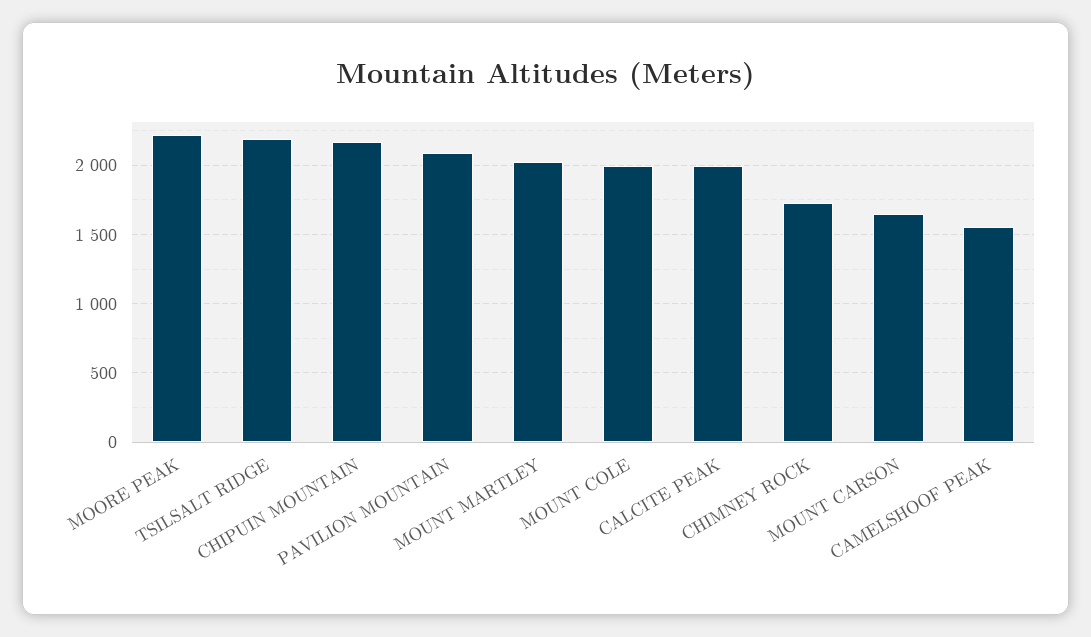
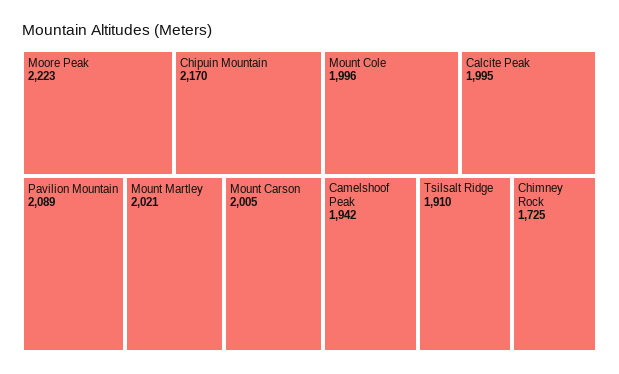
TSILSALT RIDGE: 2200 -> 1910
MOUNT CARSON: 1650 -> 2005
CAMELSHOOF PEAK: 1550 -> 1942

